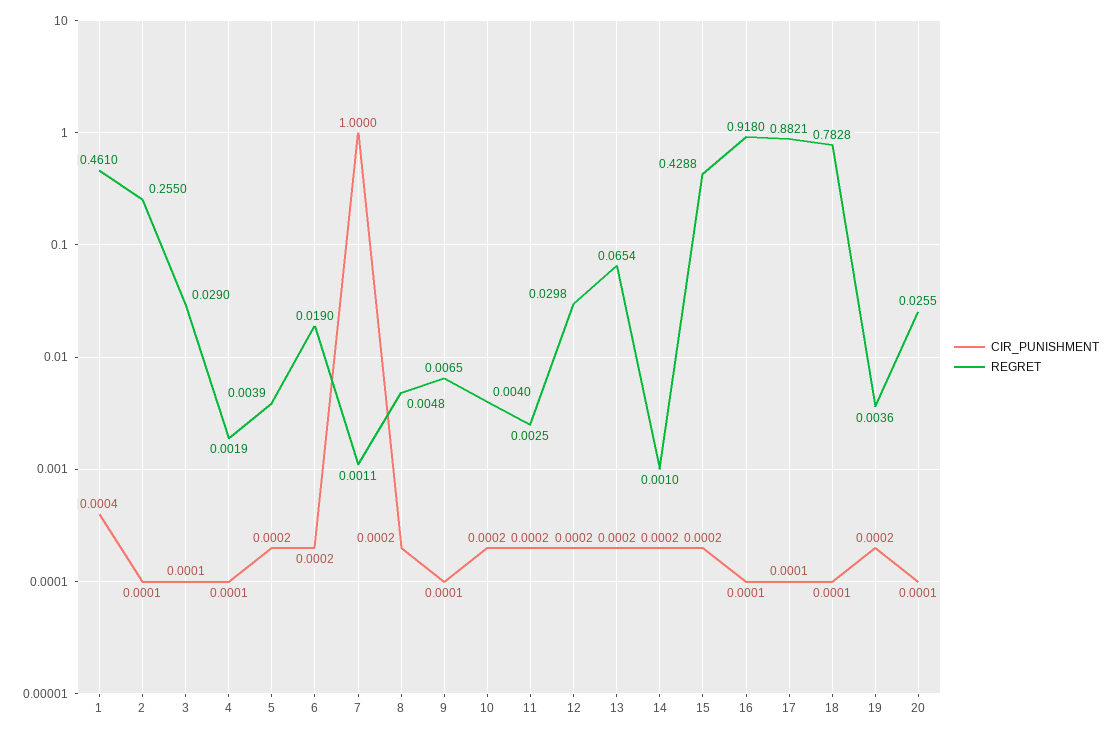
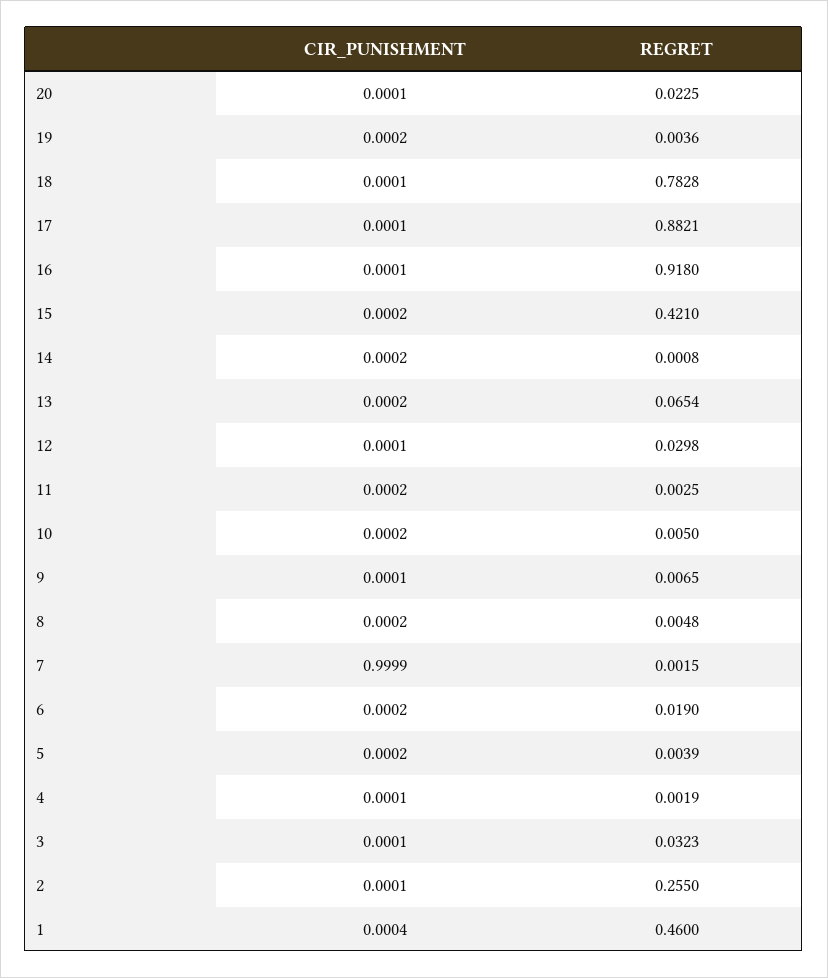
REGRET, 1: 0.461 -> 0.46
REGRET, 3: 0.029 -> 0.0323
CIR_PUNISHMENT, 7: 1 -> 0.9999
REGRET, 7: 0.0011 -> 0.0015
REGRET, 10: 0.004 -> 0.005
CIR_PUNISHMENT, 12: 0.0002 -> 0.0001
REGRET, 14: 0.001 -> 0.0008
REGRET, 15: 0.4288 -> 0.421
REGRET, 20: 0.0255 -> 0.0225

